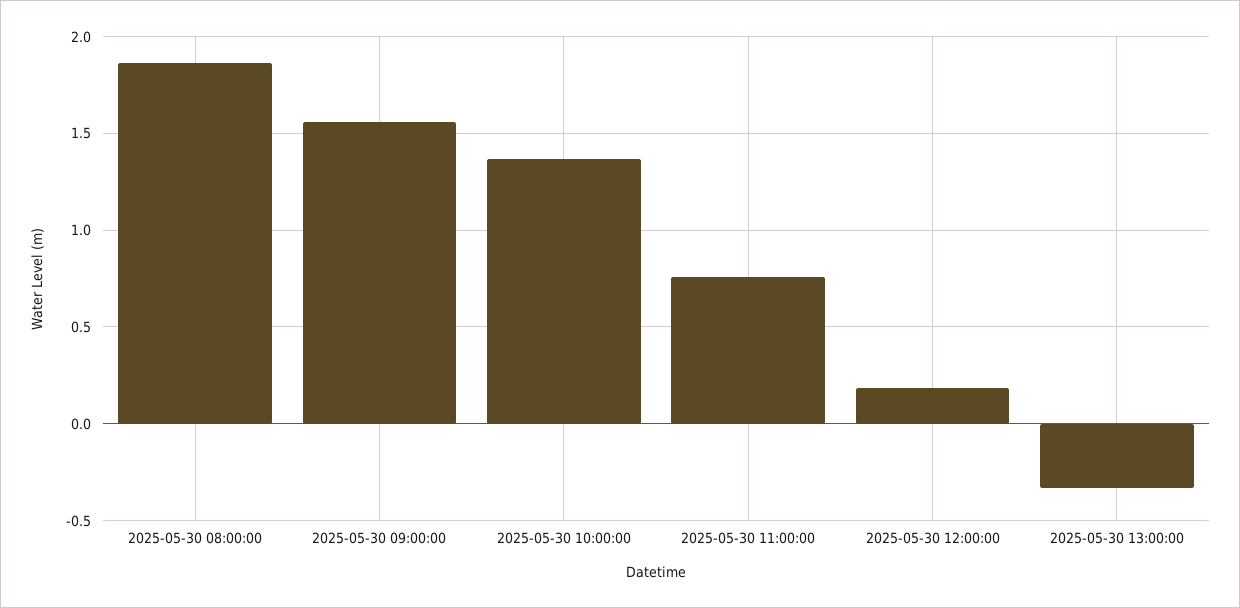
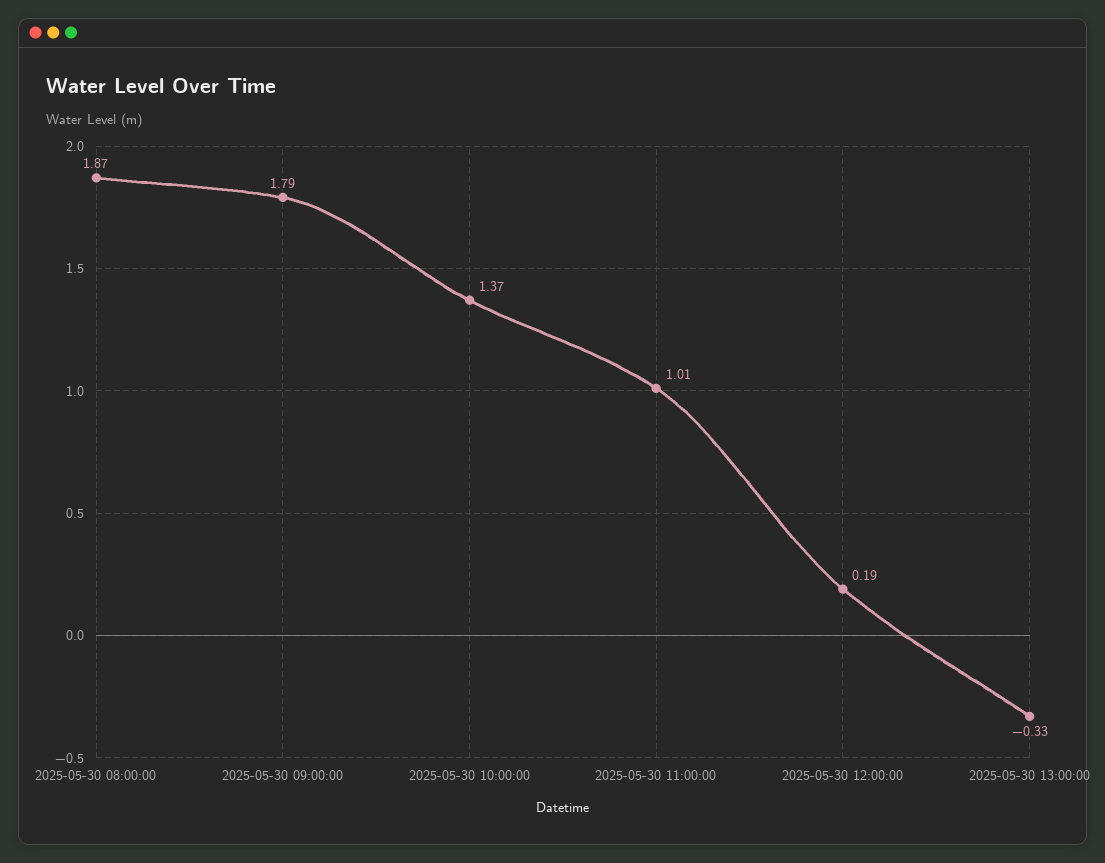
2025-05-30 09:00:00: 1.55 -> 1.79
2025-05-30 11:00:00: 0.75 -> 1.01

